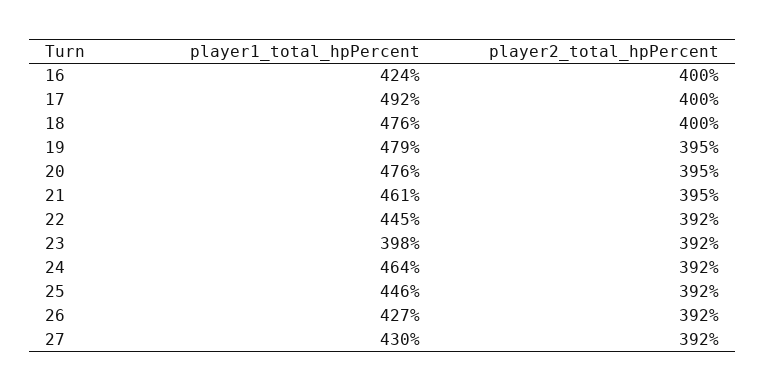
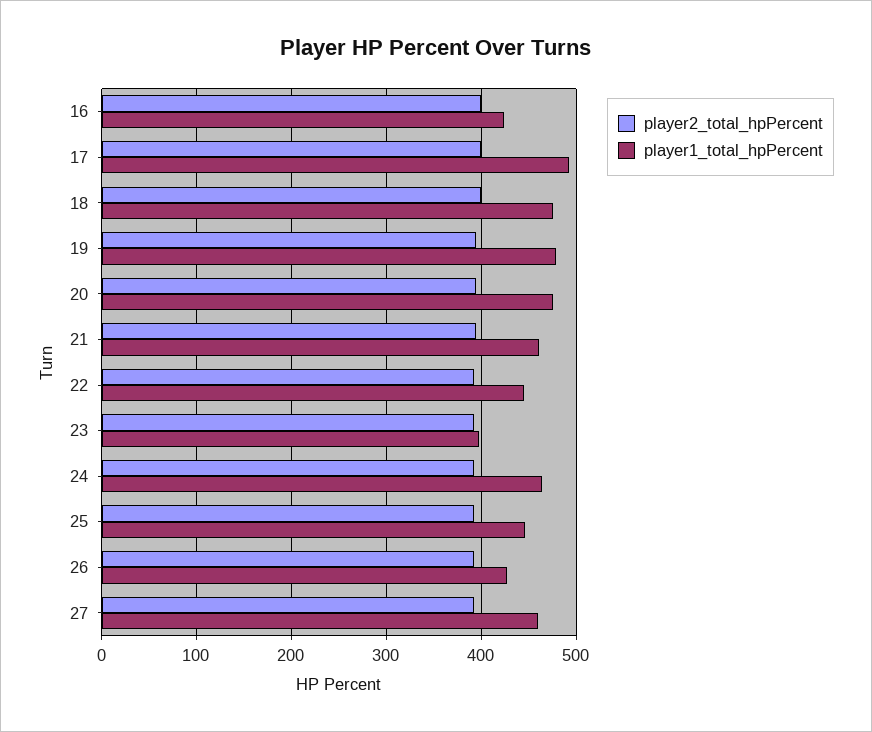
player1_total_hpPercent, 27: 430 -> 460

